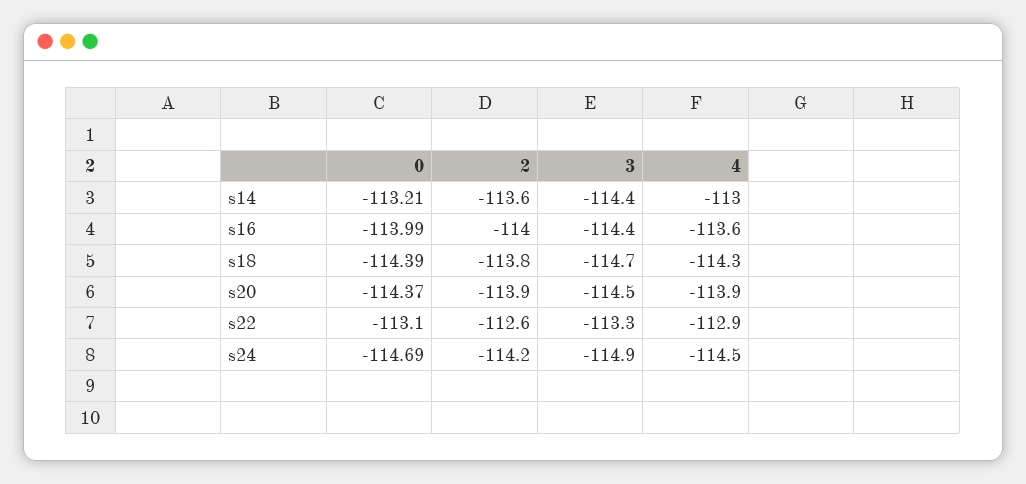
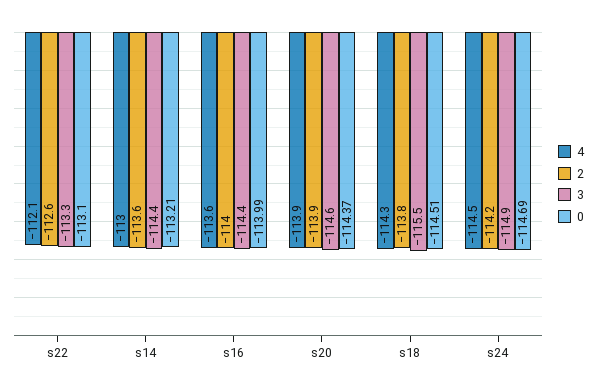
0, s18: -114.39 -> -114.51
3, s18: -114.7 -> -115.5
3, s20: -114.5 -> -114.6
4, s22: -112.9 -> -112.1

